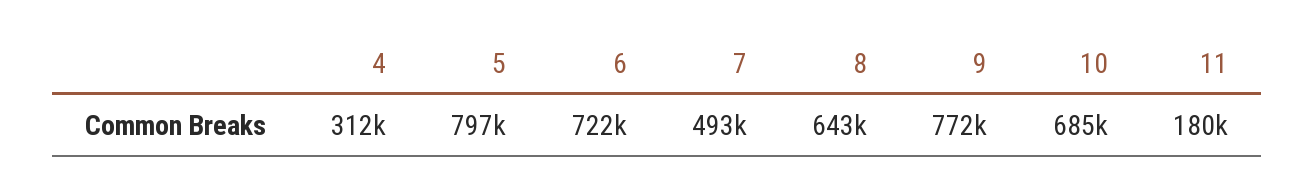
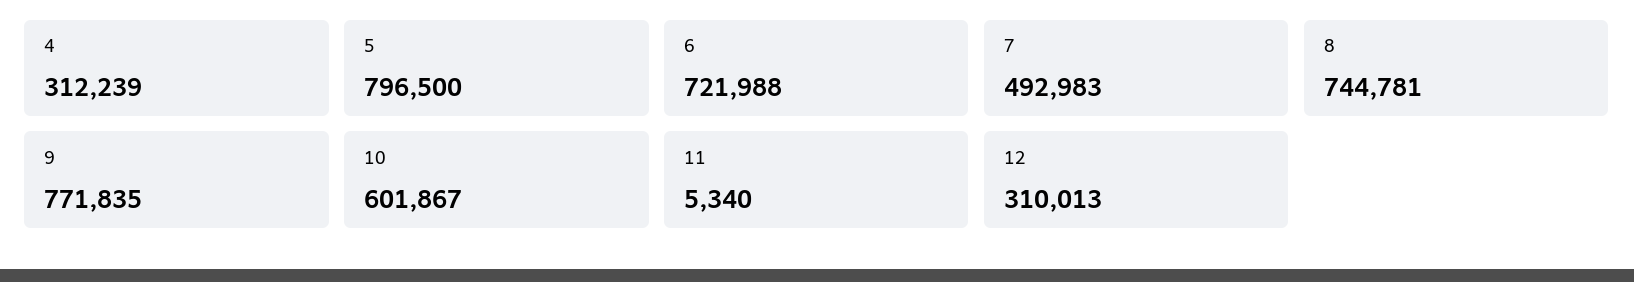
8: 643000 -> 744781
10: 685000 -> 601867
11: 180000 -> 5340
12: none -> 310013

